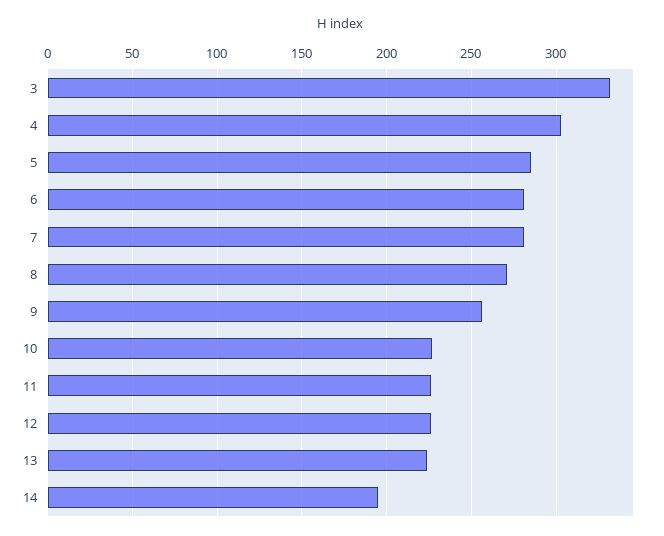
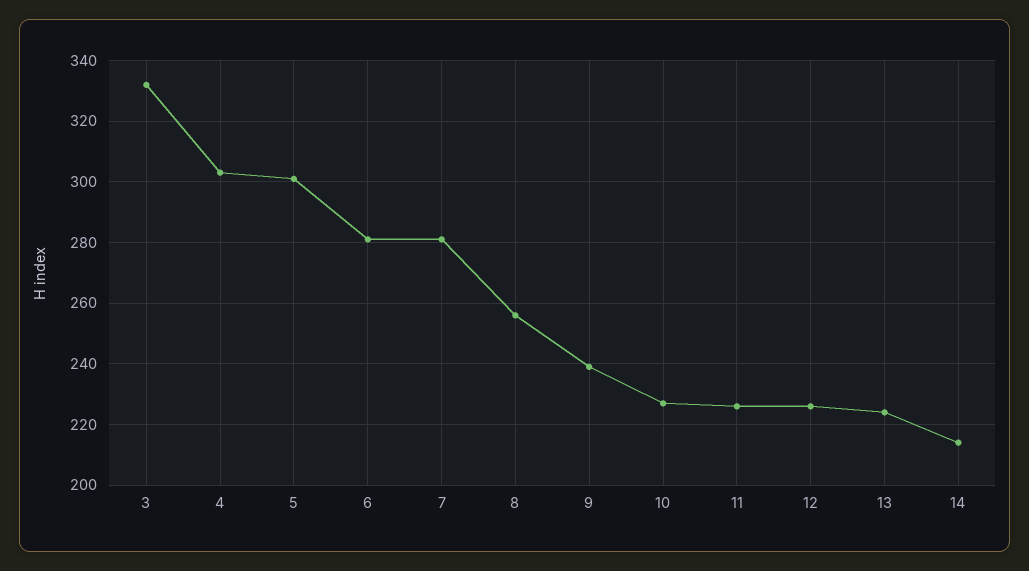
5: 285 -> 300
8: 270 -> 255
9: 255 -> 240
14: 195 -> 215

